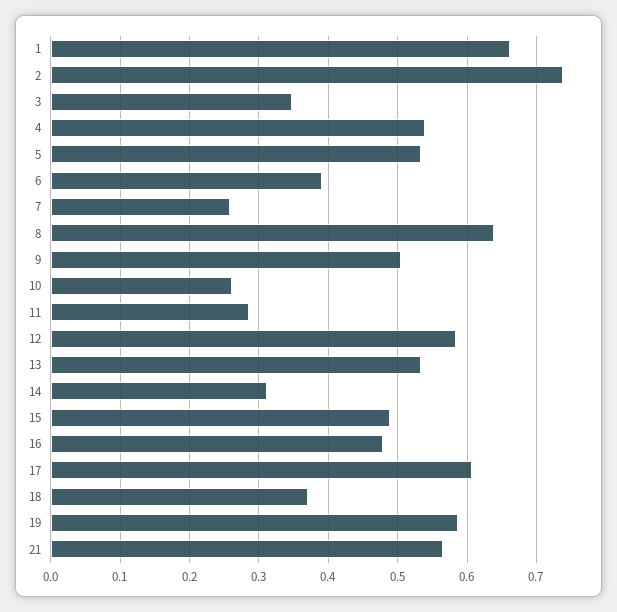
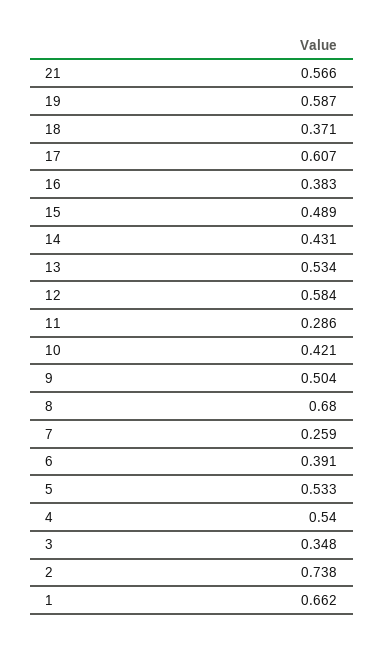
8: 0.64 -> 0.68
10: 0.26 -> 0.421
14: 0.31 -> 0.431
16: 0.48 -> 0.383

